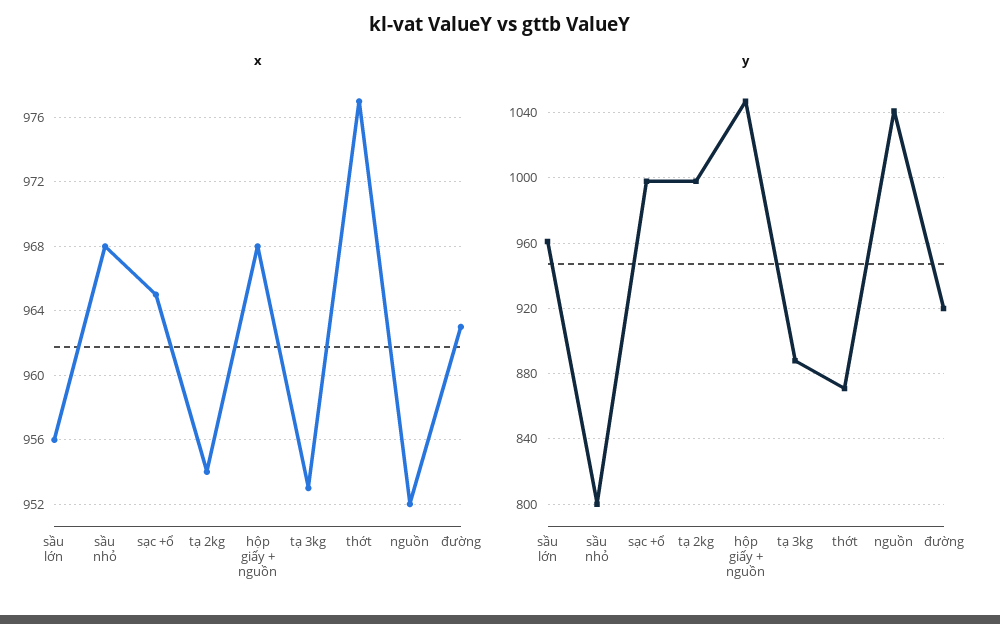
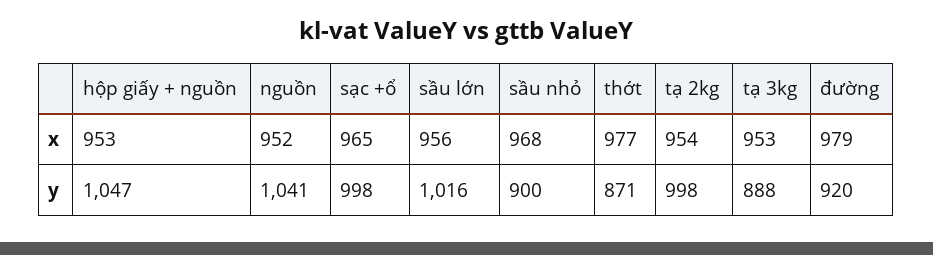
x, hộp giấy + nguồn: 968 -> 953
x, đường: 963 -> 979
y, sầu lớn: 960 -> 1016
y, sầu nhỏ: 800 -> 900

